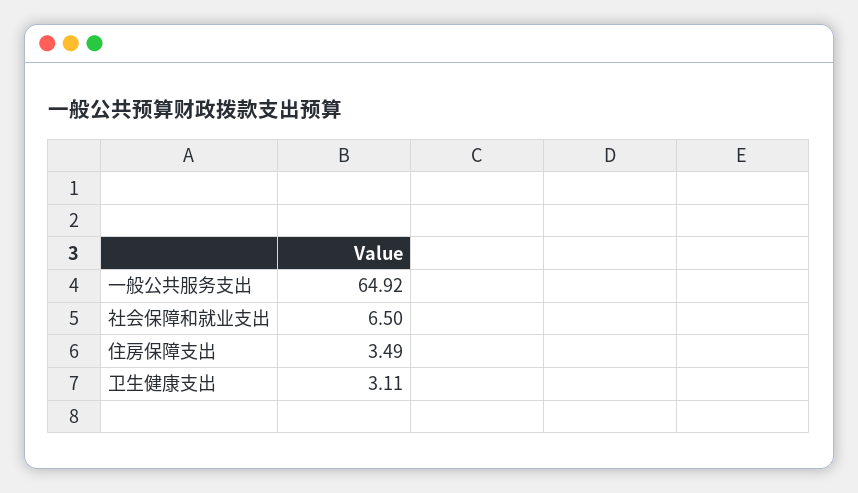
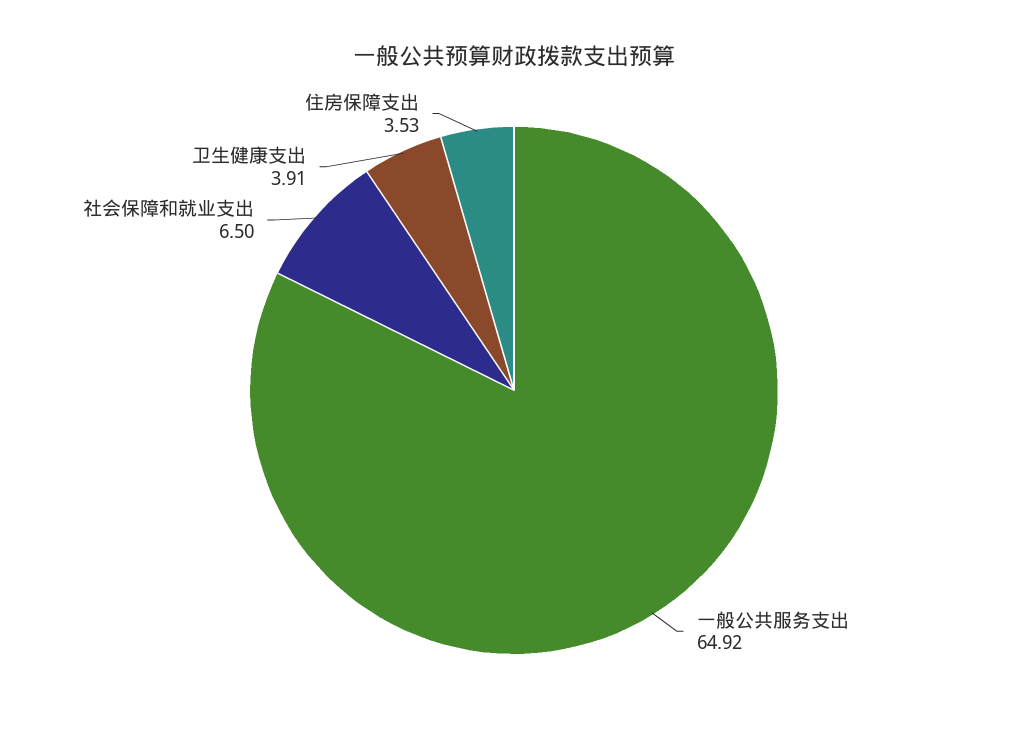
住房保障支出: 3.49 -> 3.53
卫生健康支出: 3.11 -> 3.91

